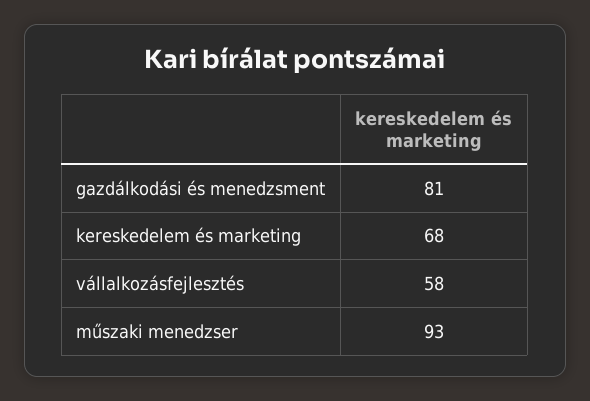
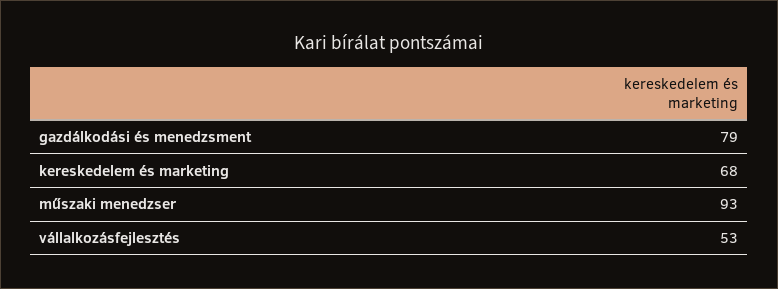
gazdálkodási és menedzsment: 81 -> 79
vállalkozásfejlesztés: 58 -> 53

